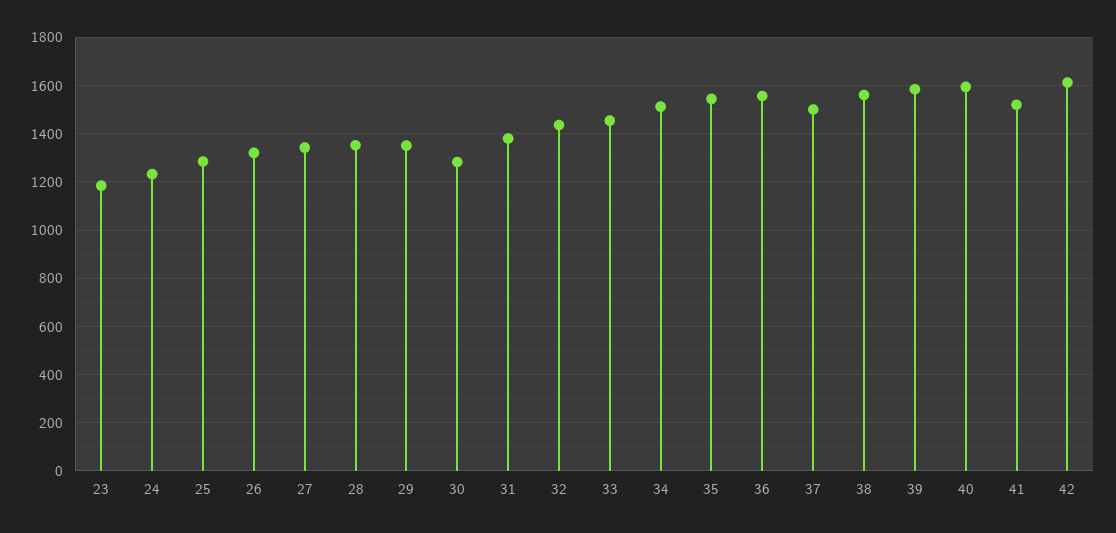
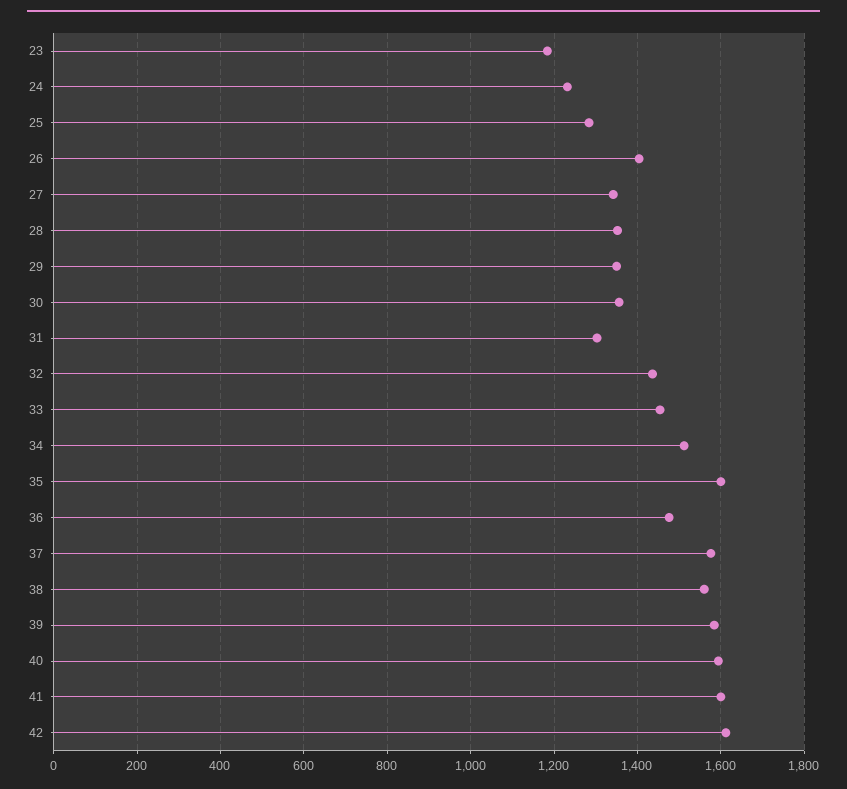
26: 1325 -> 1400
30: 1275 -> 1360
31: 1375 -> 1300
35: 1550 -> 1600
36: 1550 -> 1480
37: 1500 -> 1580
41: 1525 -> 1600

